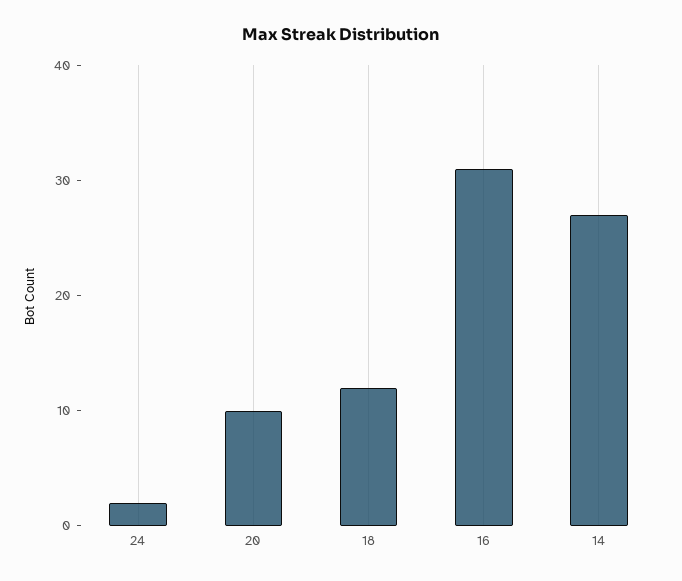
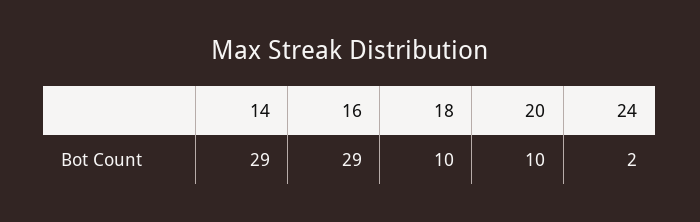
18: 12 -> 10
16: 31 -> 29
14: 27 -> 29

